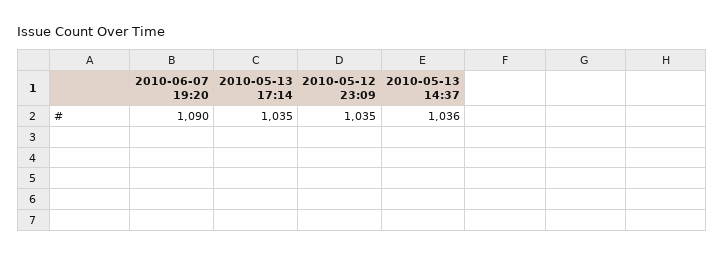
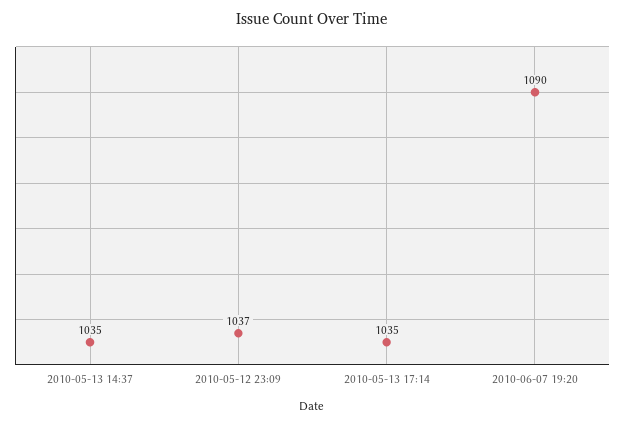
2010-05-12 23:09: 1035 -> 1037
2010-05-13 14:37: 1036 -> 1035

